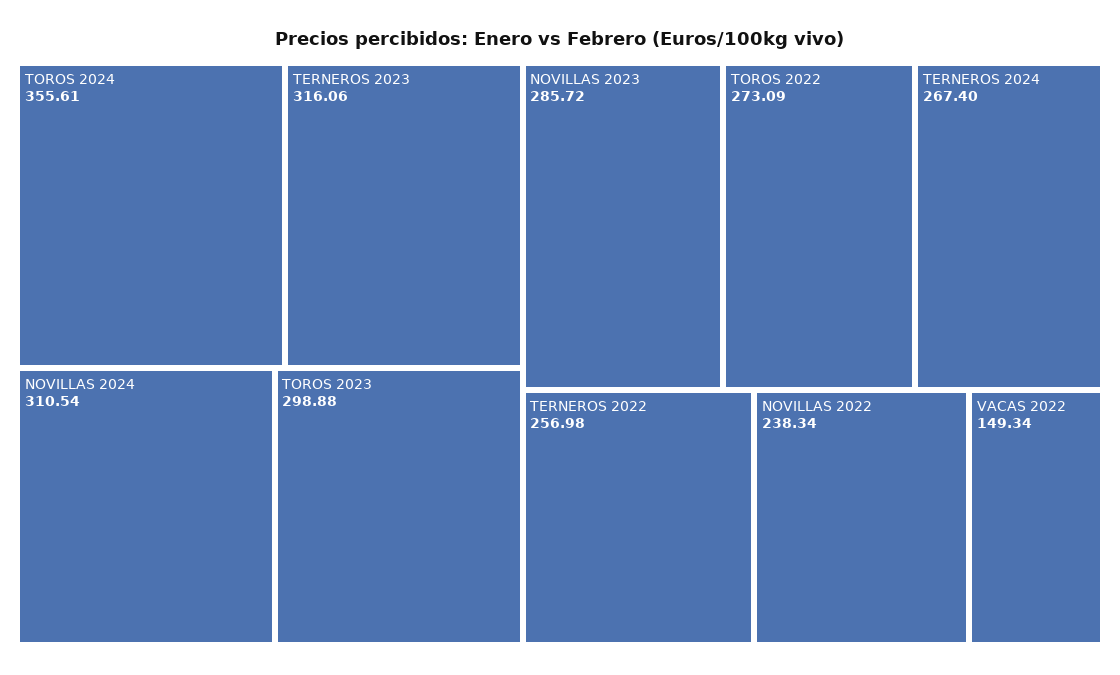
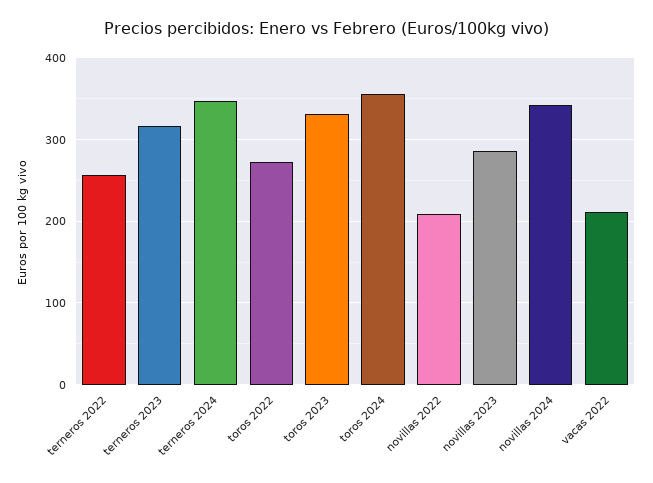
NOVILLAS 2024: 310.54 -> 340
TOROS 2023: 298.88 -> 330
TERNEROS 2024: 267.4 -> 350
NOVILLAS 2022: 238.34 -> 210
VACAS 2022: 149.34 -> 210

